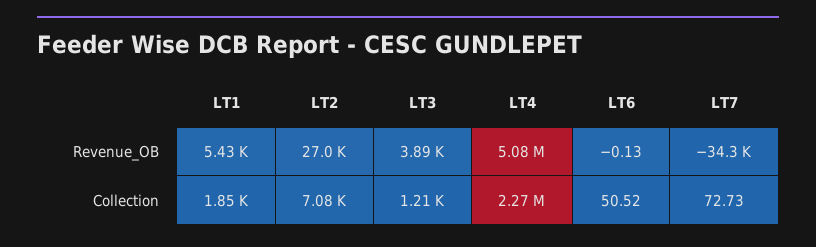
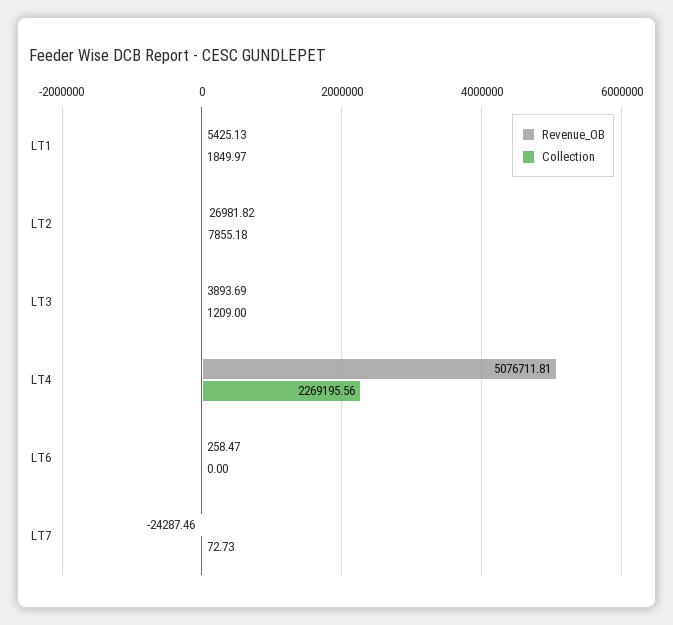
Revenue_OB, LT6: -0.13 -> 258.47
Revenue_OB, LT7: -34300 -> -24287.46
Collection, LT2: 7080 -> 7855.18
Collection, LT6: 50.52 -> 0

